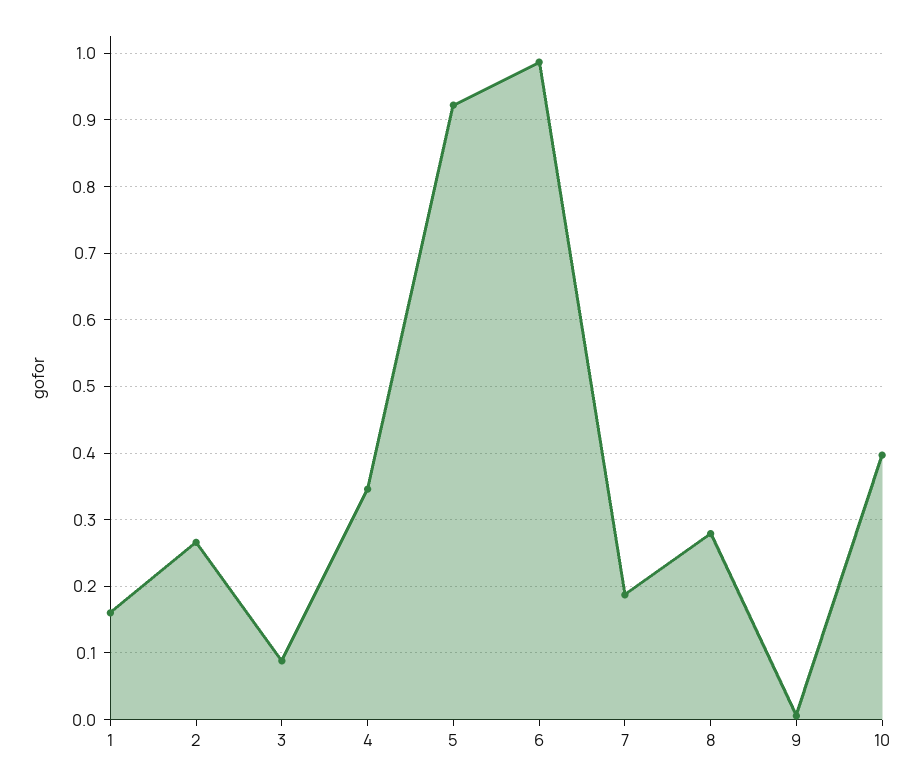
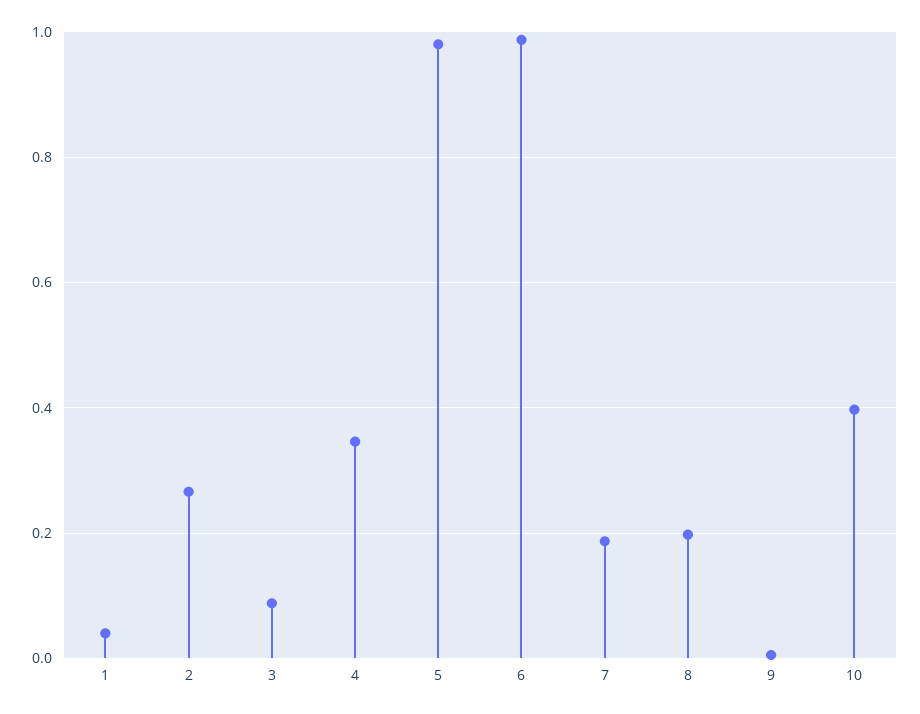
1: 0.16 -> 0.04
5: 0.92 -> 0.98
8: 0.28 -> 0.2

